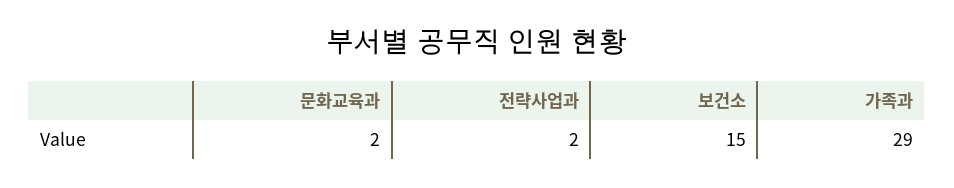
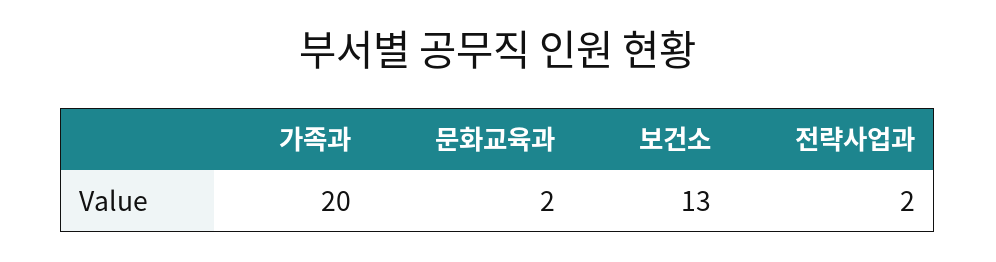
보건소: 15 -> 13
가족과: 29 -> 20

